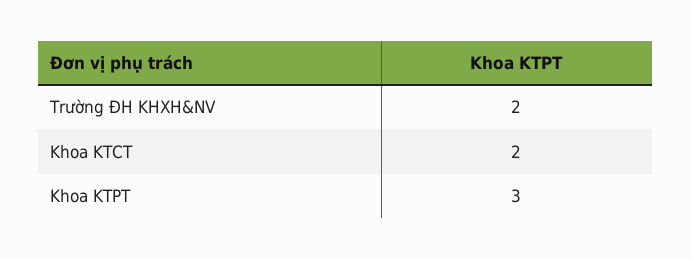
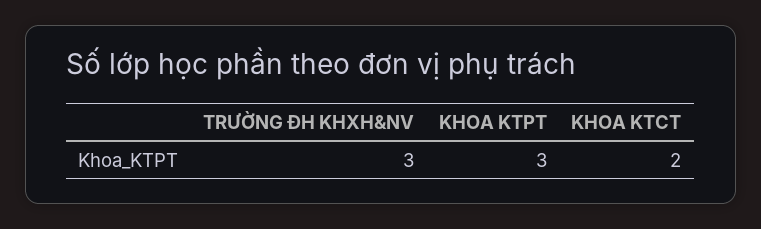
Trường ĐH KHXH&NV: 2 -> 3

